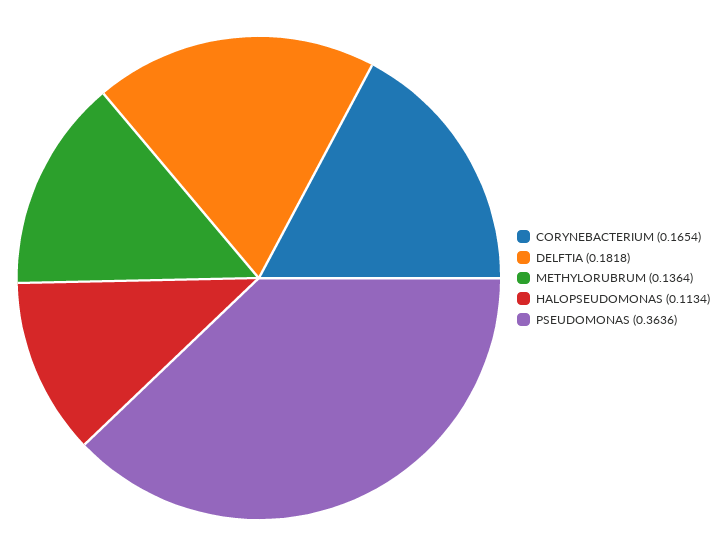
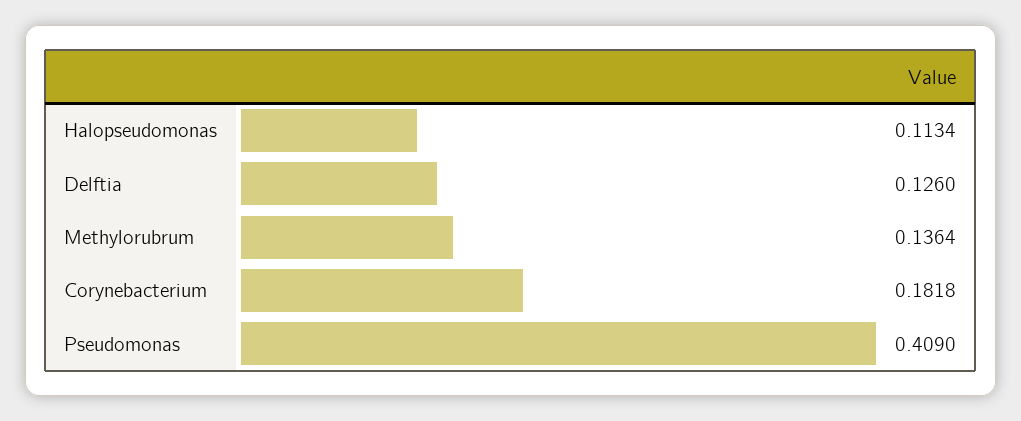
CORYNEBACTERIUM: 0.1654 -> 0.1818
DELFTIA: 0.1818 -> 0.126
PSEUDOMONAS: 0.3636 -> 0.409

